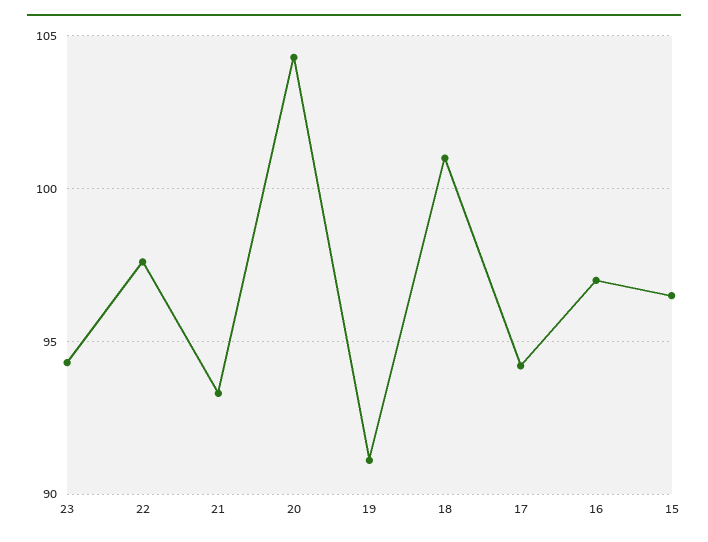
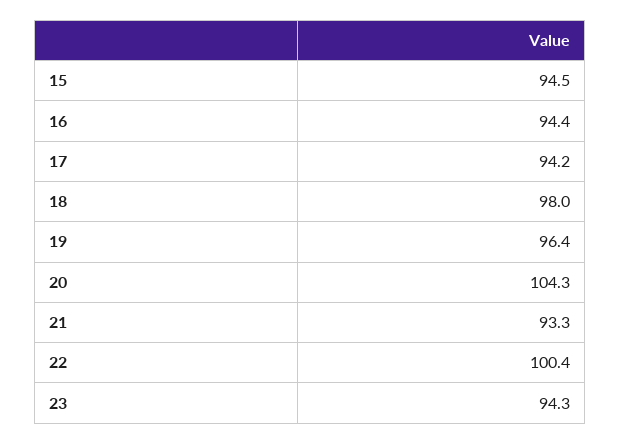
22: 97.5 -> 100.4
19: 91 -> 96.4
18: 101 -> 98
16: 97 -> 94.4
15: 96.5 -> 94.5

